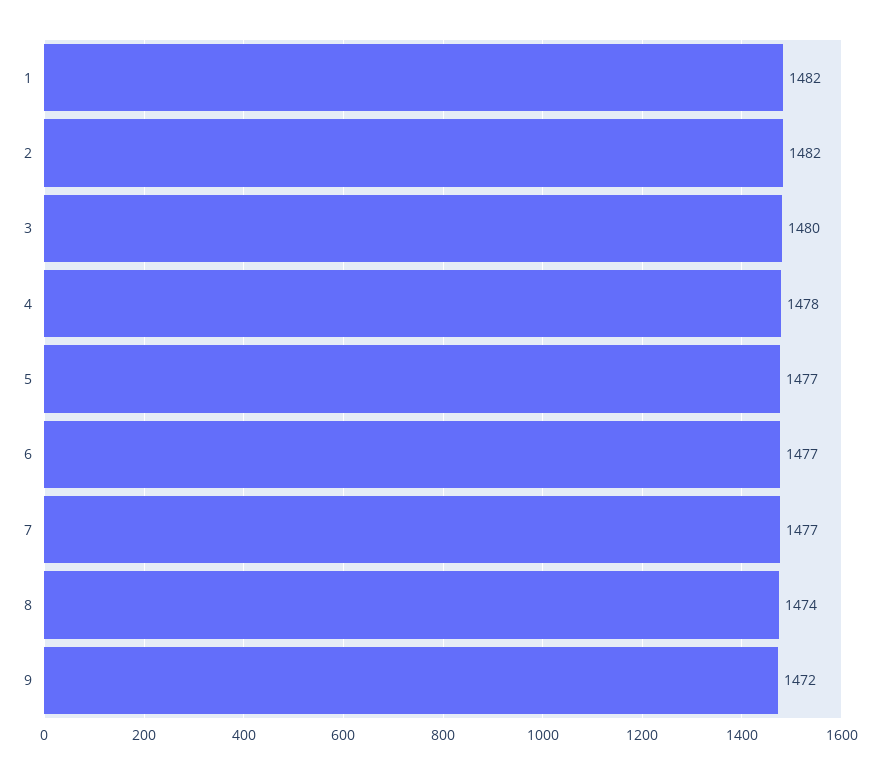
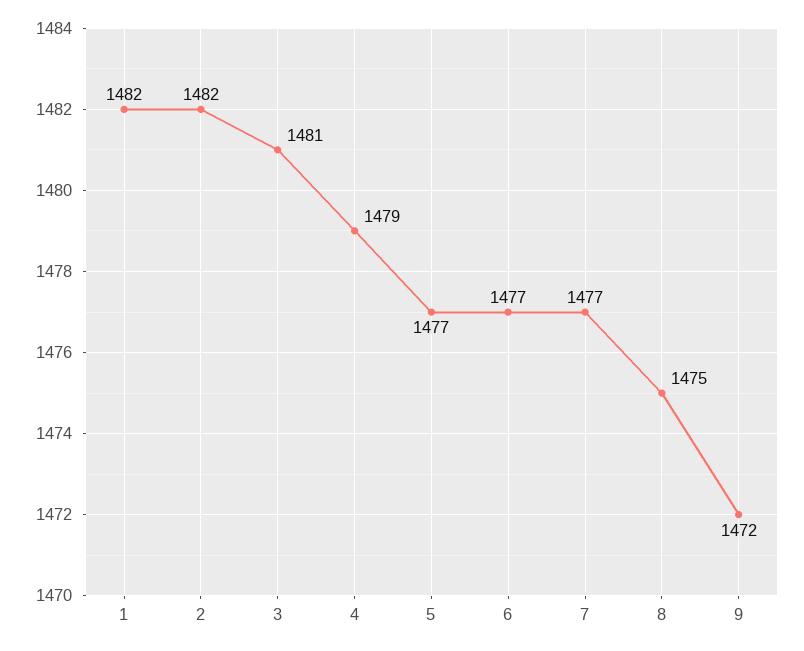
3: 1480 -> 1481
4: 1478 -> 1479
8: 1474 -> 1475

